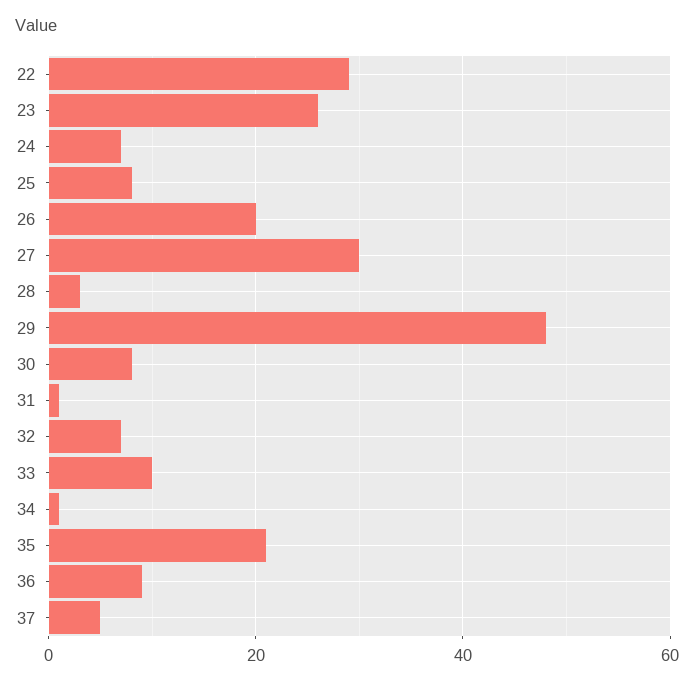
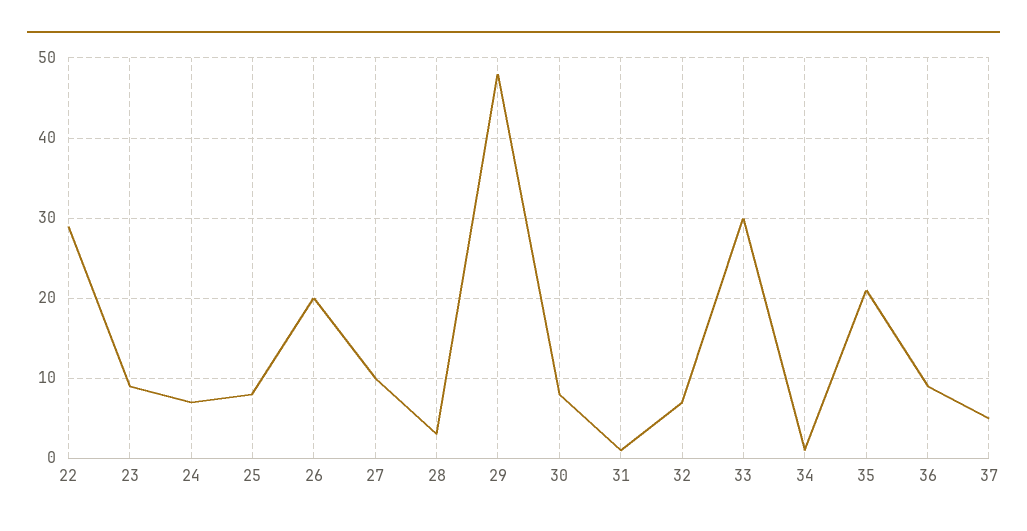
23: 25 -> 9
27: 30 -> 10
33: 10 -> 30

